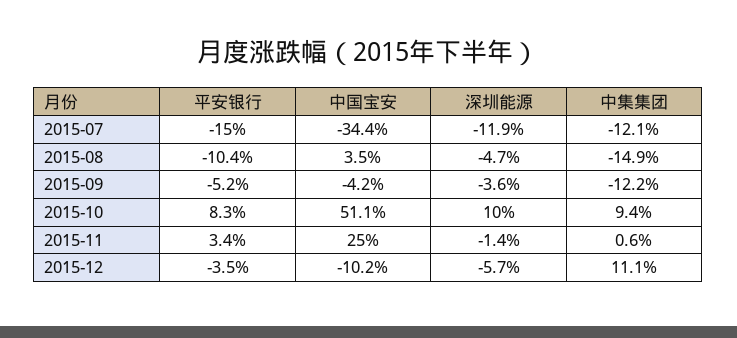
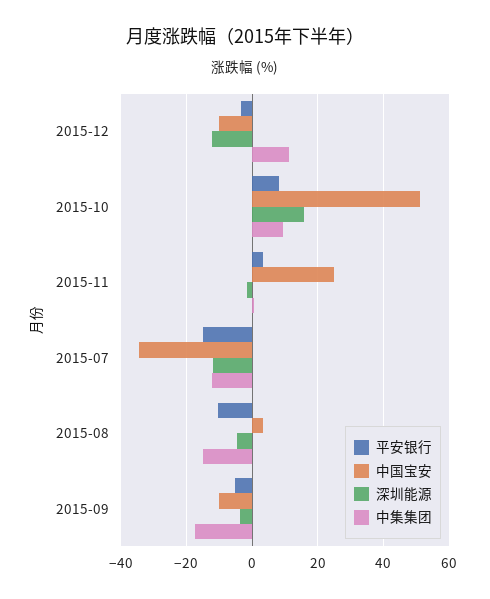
中国宝安, 2015-09: -4.2 -> -10
中集集团, 2015-09: -12.2 -> -18
深圳能源, 2015-10: 10 -> 16
深圳能源, 2015-12: -5.7 -> -12

